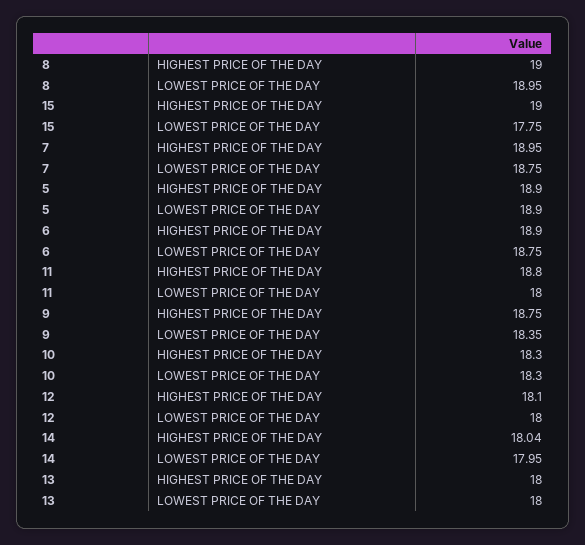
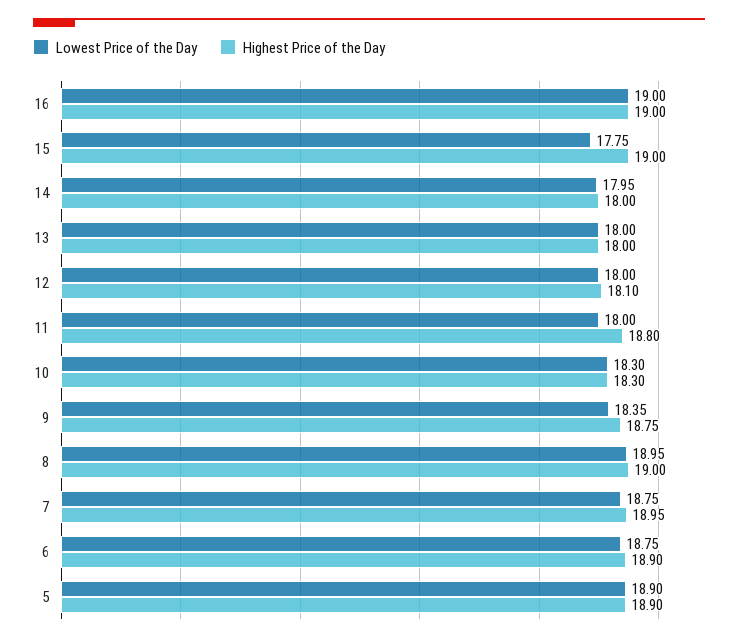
HIGHEST PRICE OF THE DAY, 14: 18.04 -> 18
LOWEST PRICE OF THE DAY, 16: none -> 19
HIGHEST PRICE OF THE DAY, 16: none -> 19

